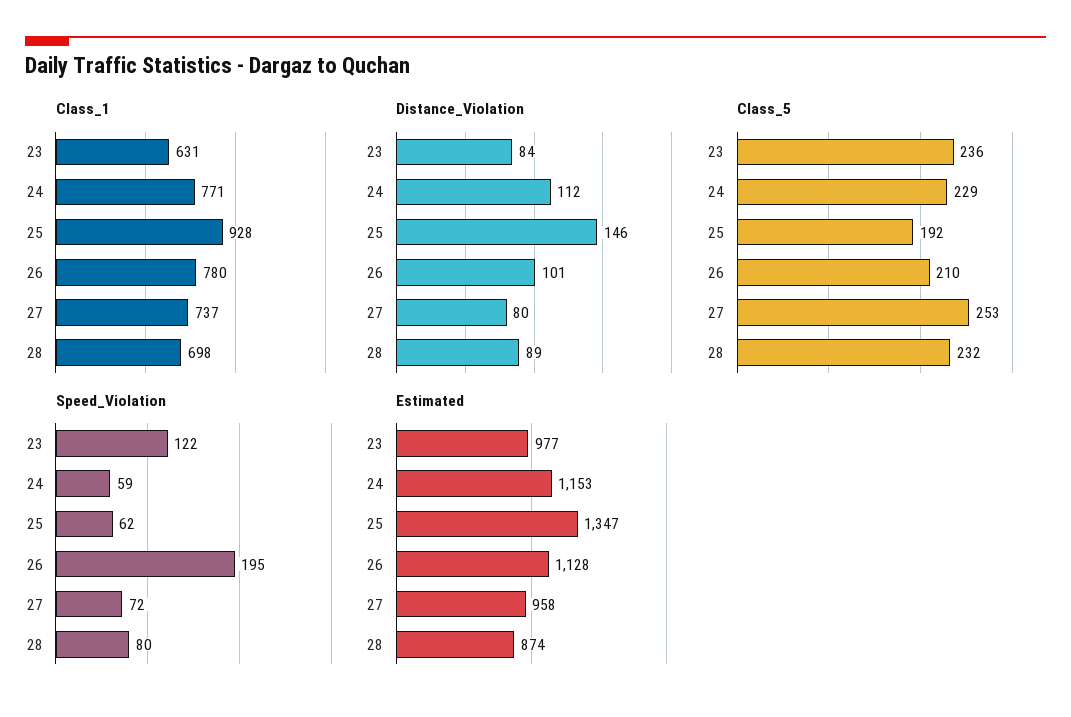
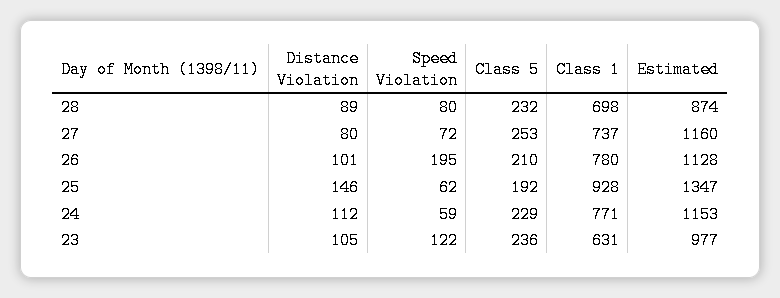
Distance_Violation, 23: 84 -> 105
Estimated, 27: 958 -> 1160

